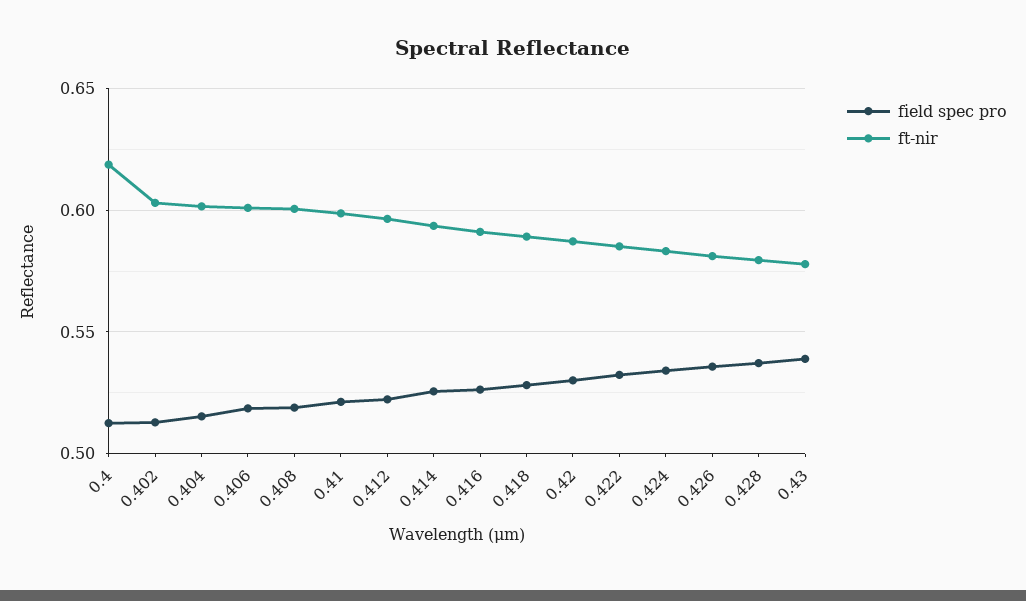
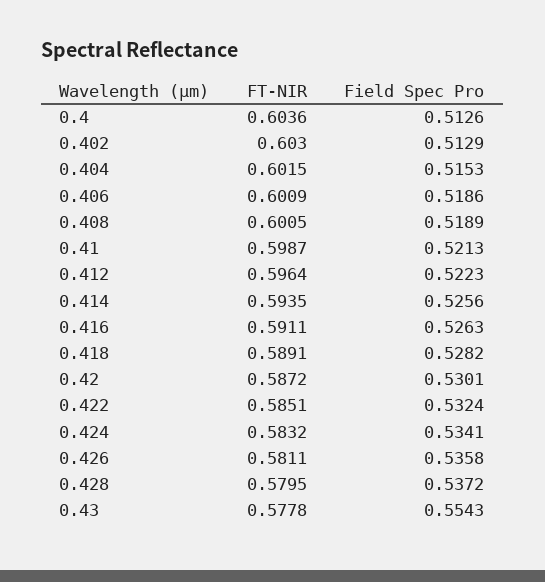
ft-nir, 0.4: 0.62 -> 0.6036
field spec pro, 0.43: 0.54 -> 0.5543

